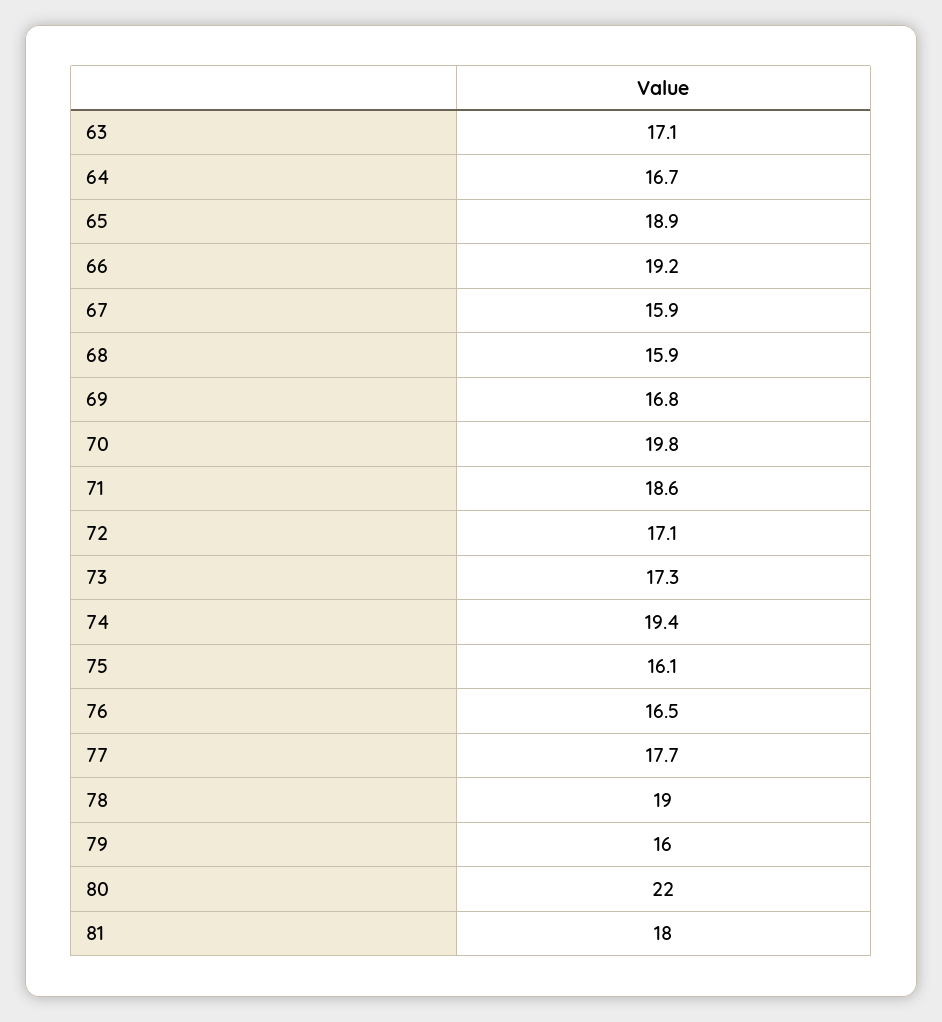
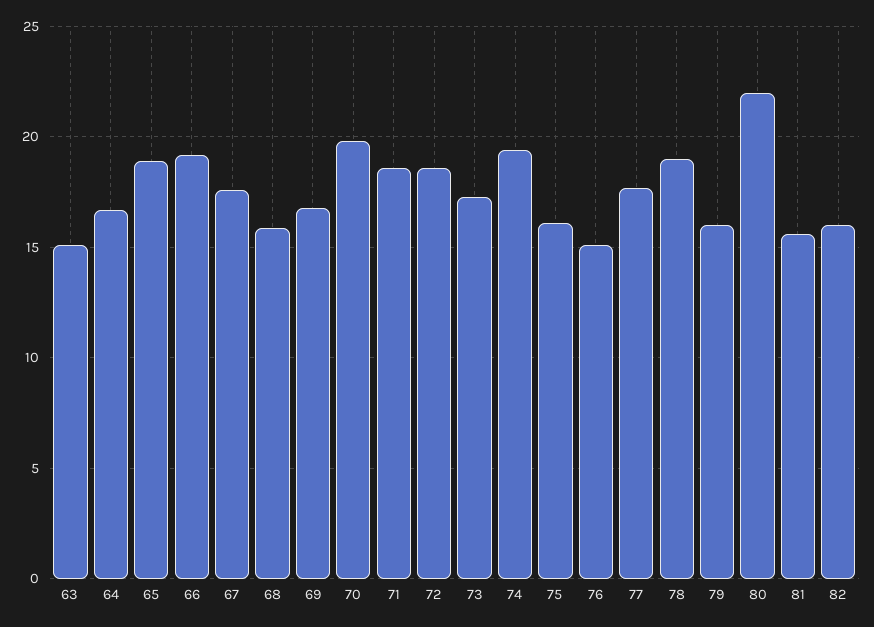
63: 17.1 -> 15
67: 15.9 -> 17.5
72: 17.1 -> 18.5
76: 16.5 -> 15
81: 18 -> 15.5
82: none -> 16

